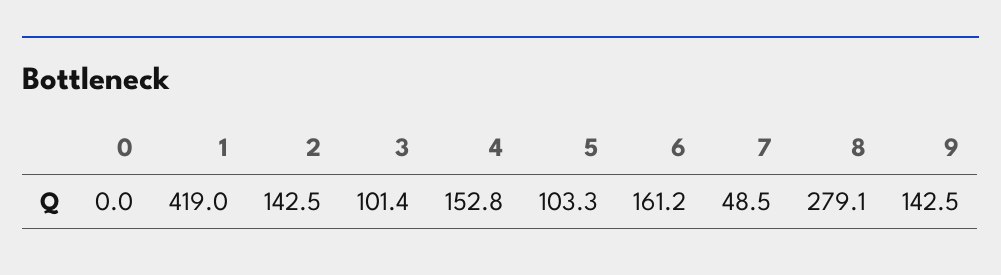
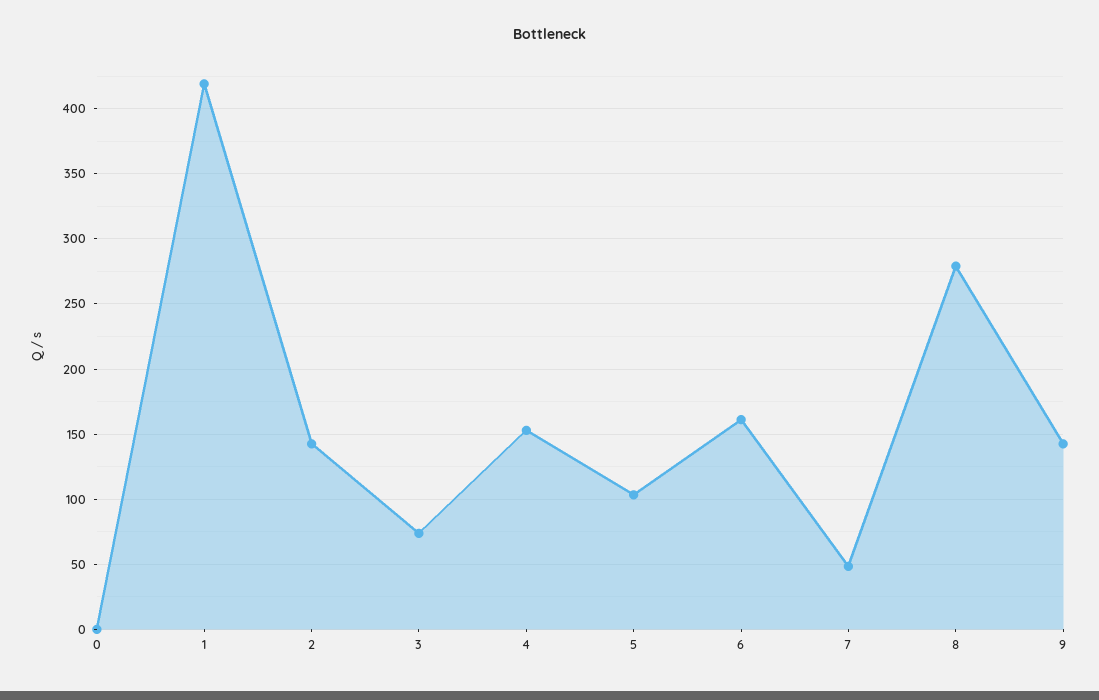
3: 101.4 -> 75

